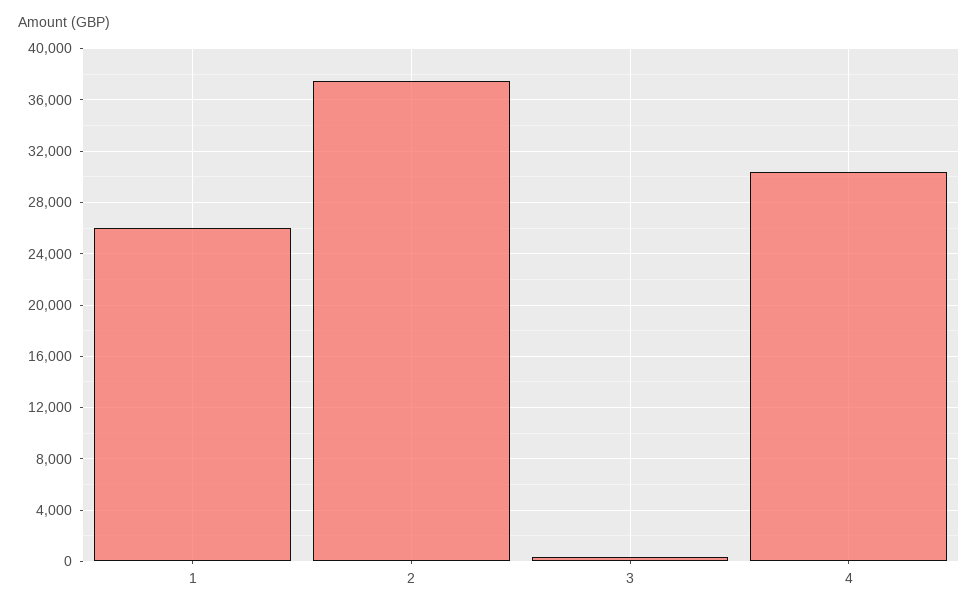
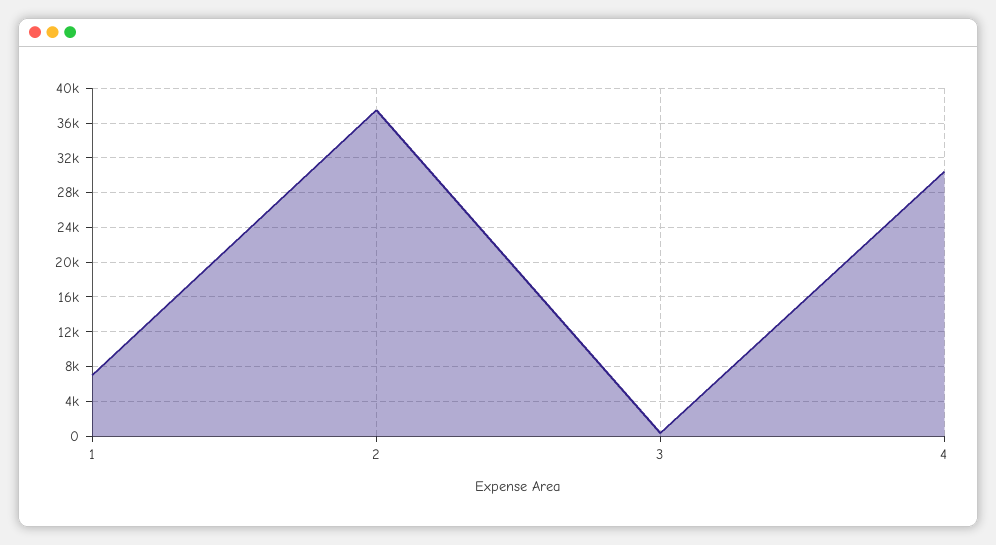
1: 26000 -> 7000

